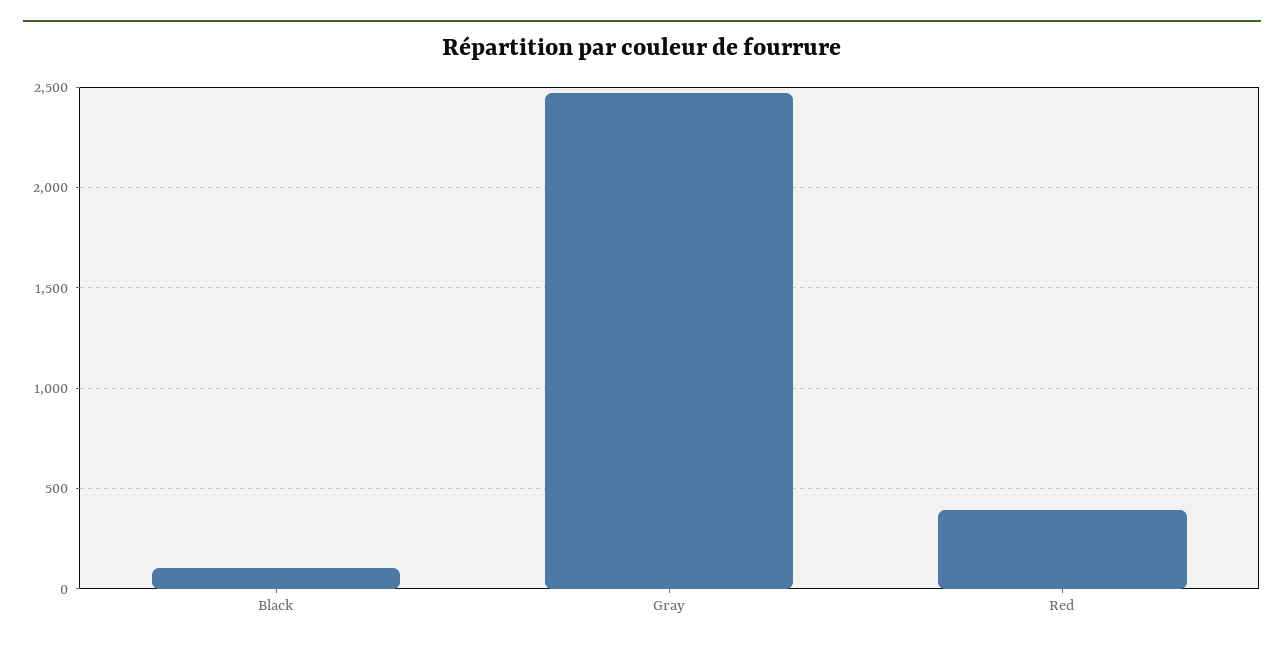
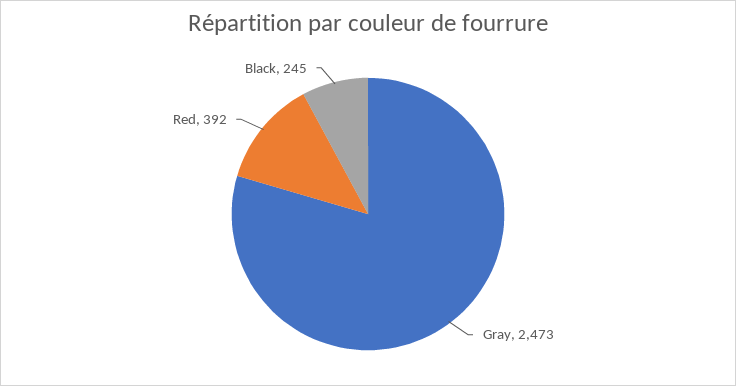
Black: 100 -> 245

